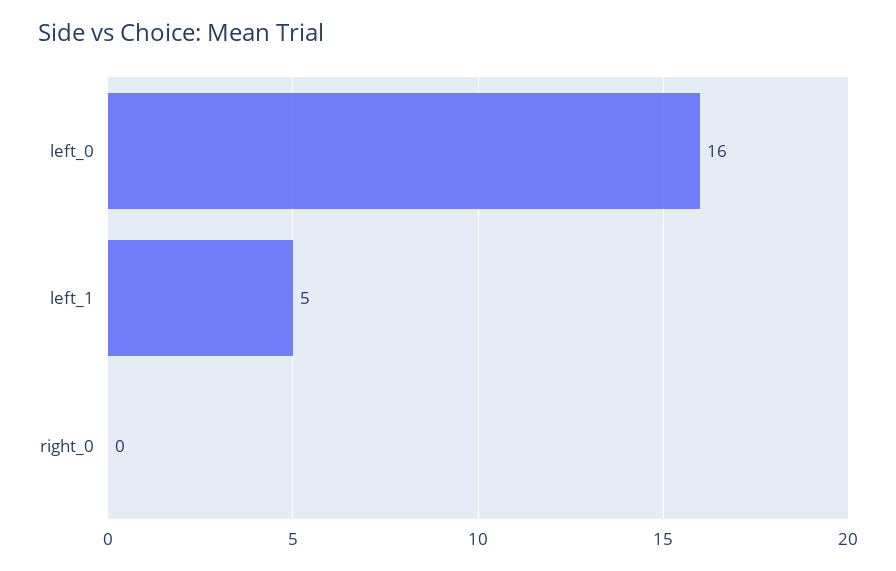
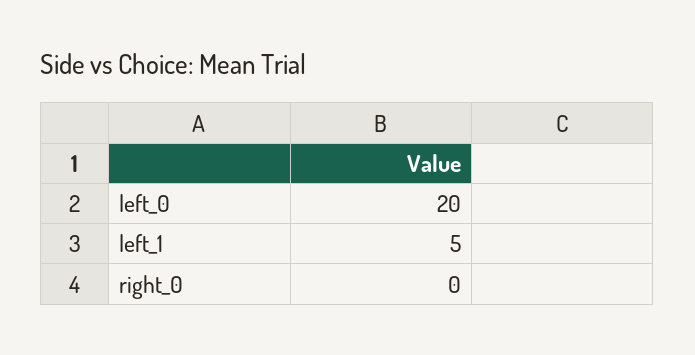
left_0: 16 -> 20

